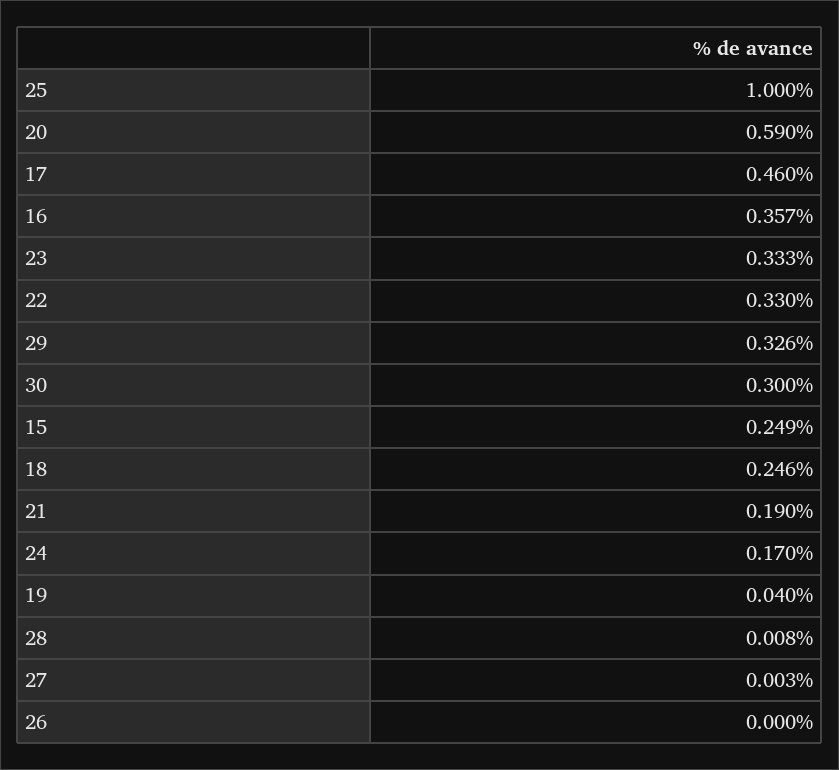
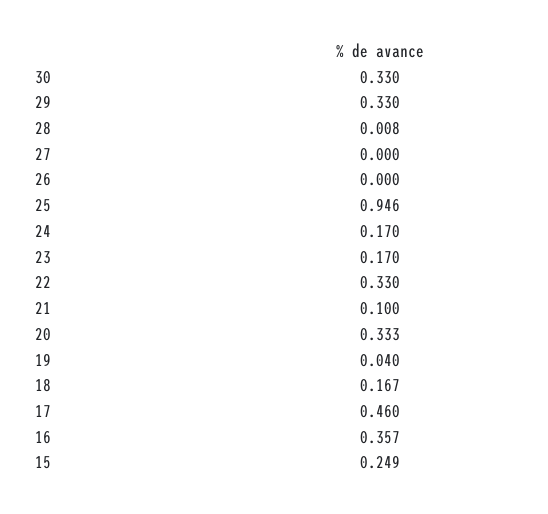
25: 1 -> 0.946
20: 0.59 -> 0.333
23: 0.333 -> 0.17
29: 0.326 -> 0.33
30: 0.3 -> 0.33
18: 0.246 -> 0.167
21: 0.19 -> 0.1
27: 0.003 -> 0

